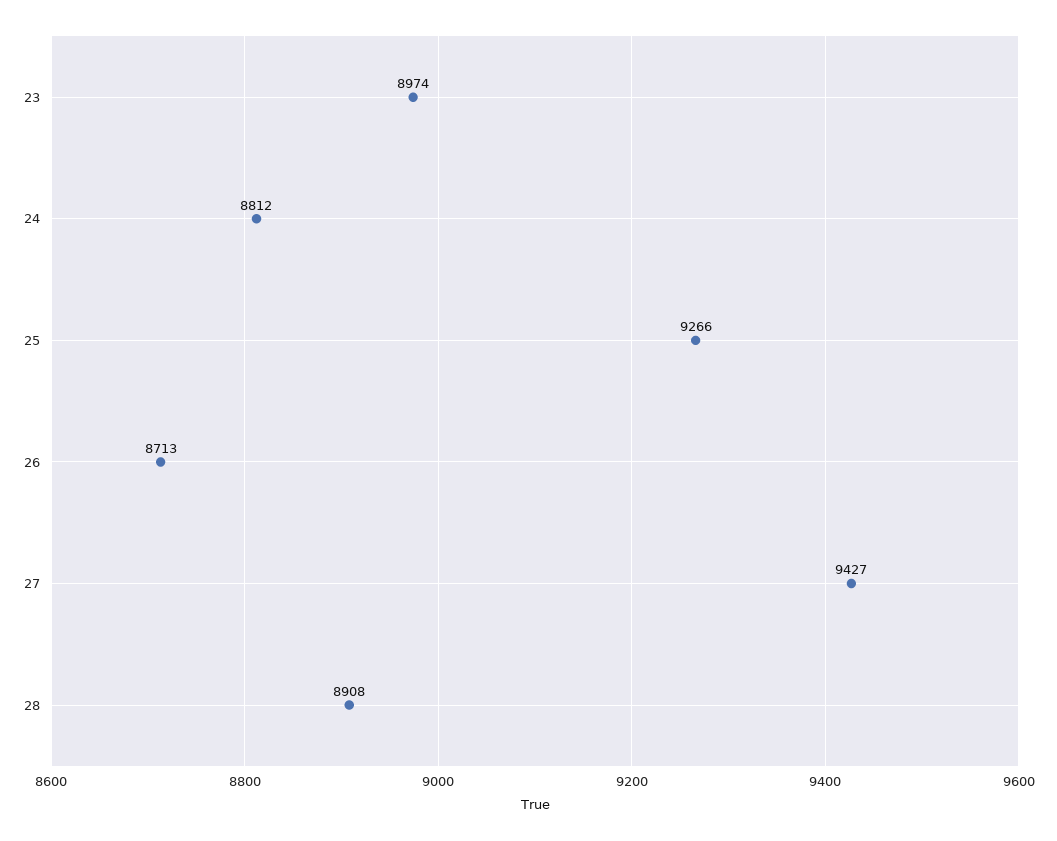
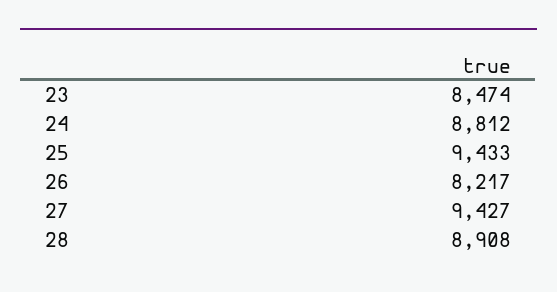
23: 8974 -> 8474
25: 9266 -> 9433
26: 8713 -> 8217

